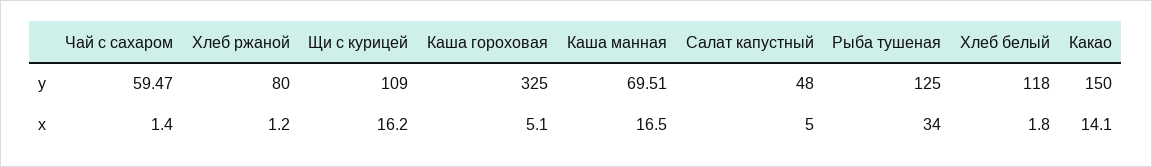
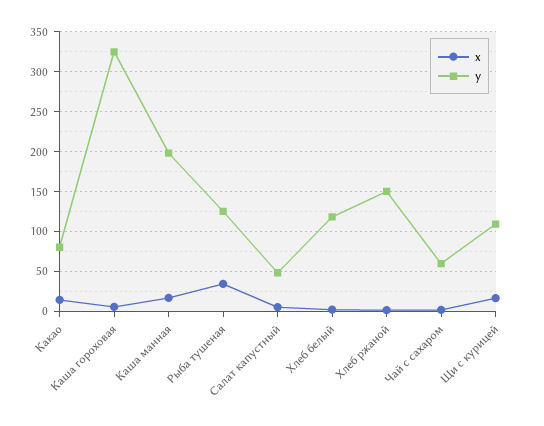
y, Хлеб ржаной: 80 -> 150
y, Каша манная: 69.51 -> 200
y, Какао: 150 -> 80

